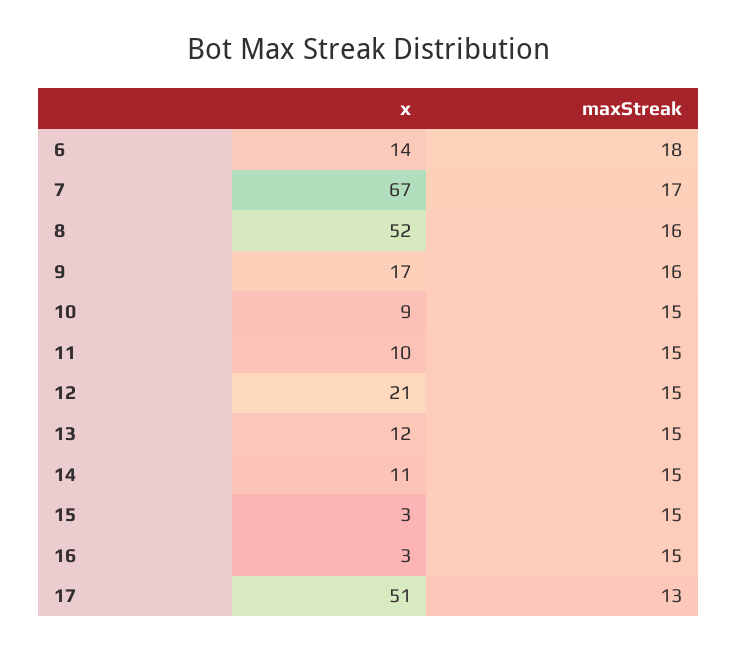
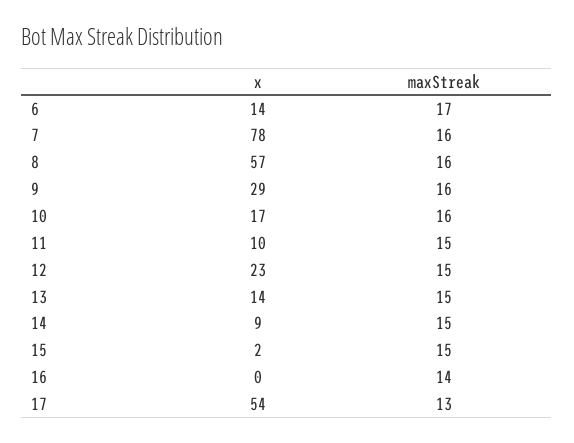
maxStreak, 6: 18 -> 17
x, 7: 67 -> 78
maxStreak, 7: 17 -> 16
x, 8: 52 -> 57
x, 9: 17 -> 29
x, 10: 9 -> 17
maxStreak, 10: 15 -> 16
x, 12: 21 -> 23
x, 13: 12 -> 14
x, 14: 11 -> 9
x, 15: 3 -> 2
x, 16: 3 -> 0
maxStreak, 16: 15 -> 14
x, 17: 51 -> 54

